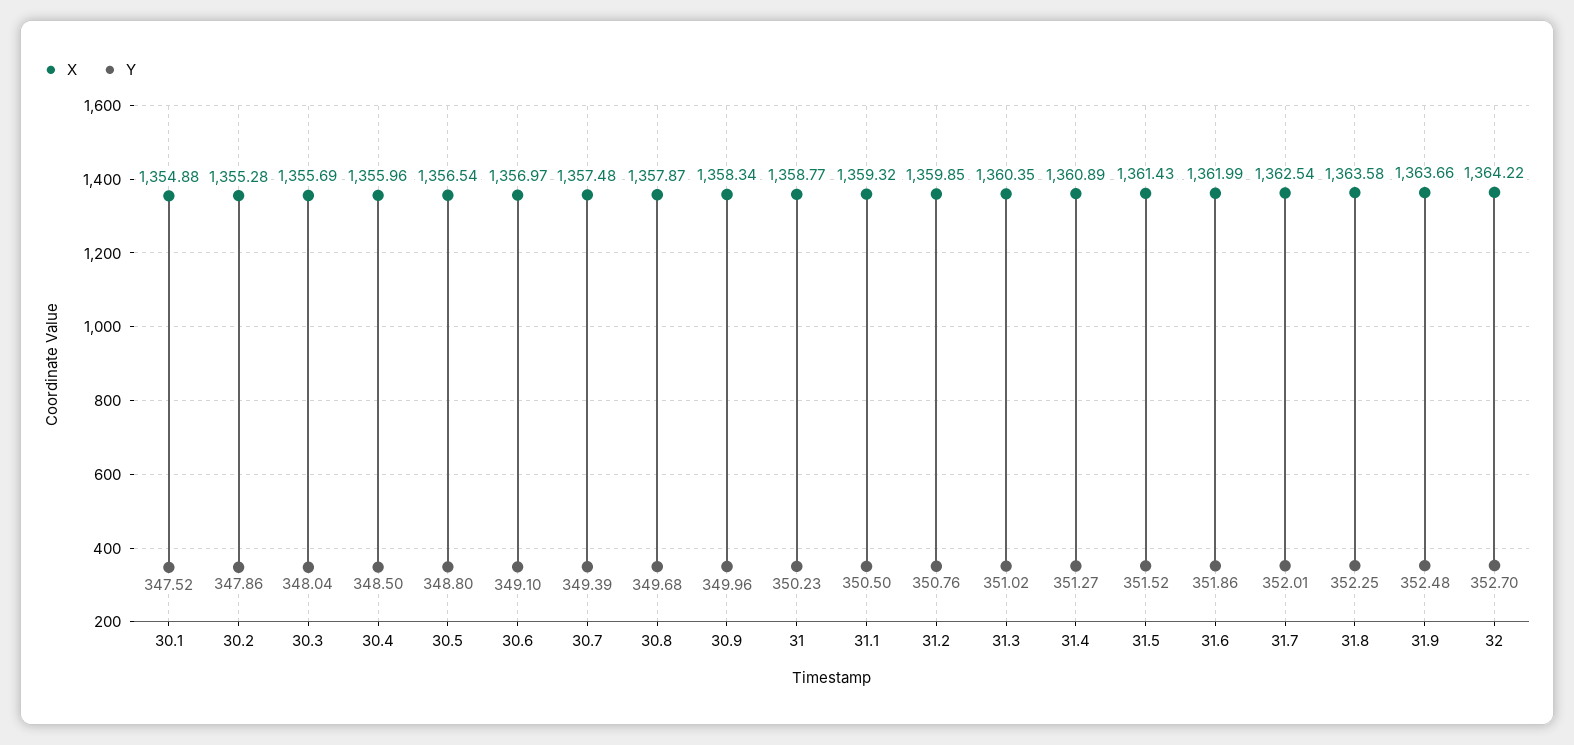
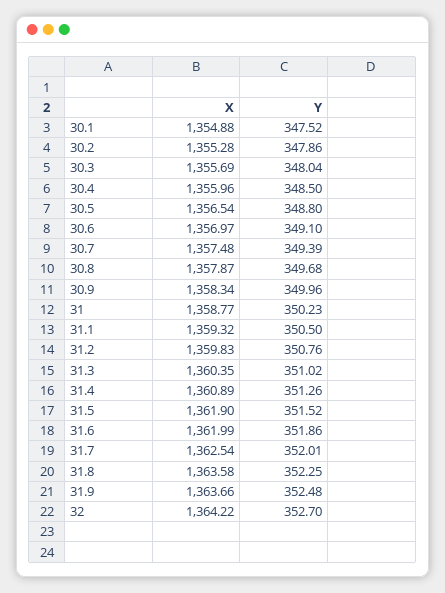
X, 31.2: 1359.85 -> 1359.83
Y, 31.4: 351.27 -> 351.26
X, 31.5: 1361.43 -> 1361.9

